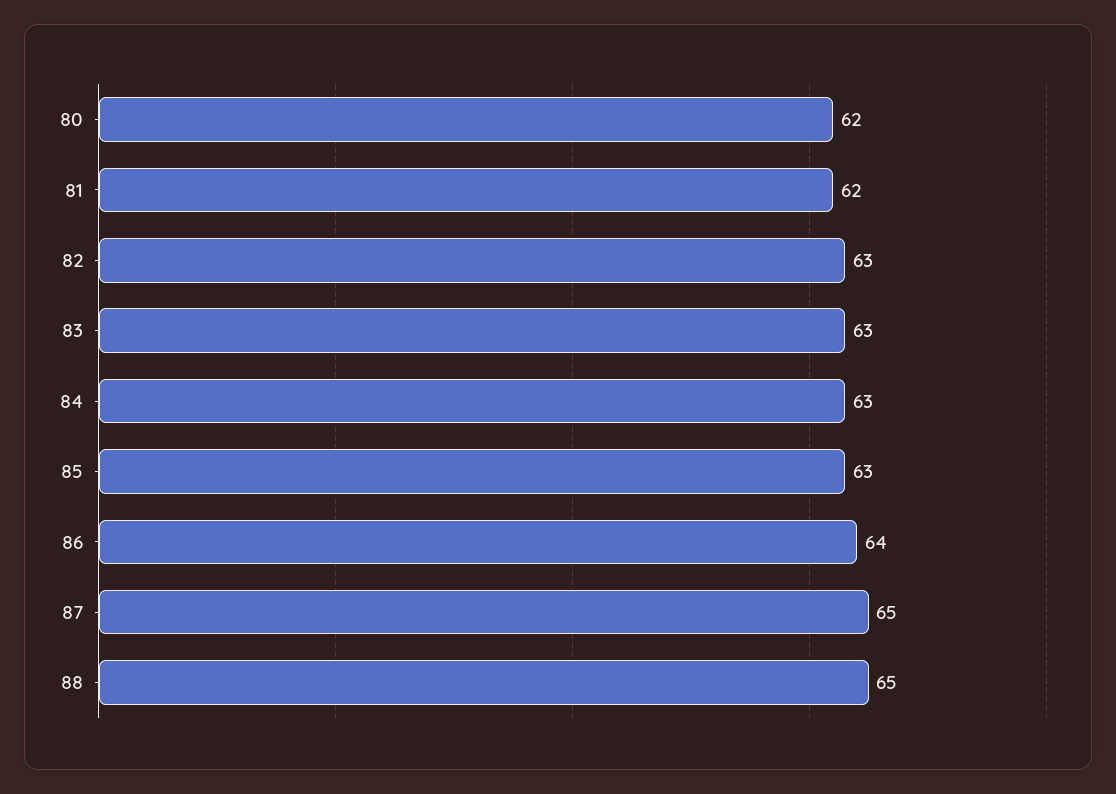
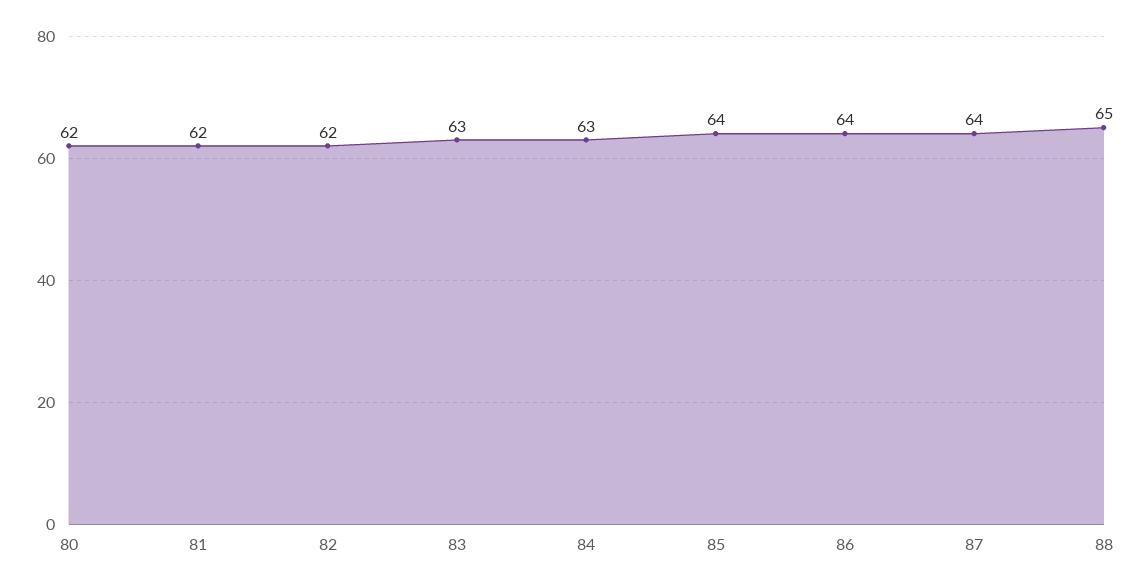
82: 63 -> 62
85: 63 -> 64
87: 65 -> 64

